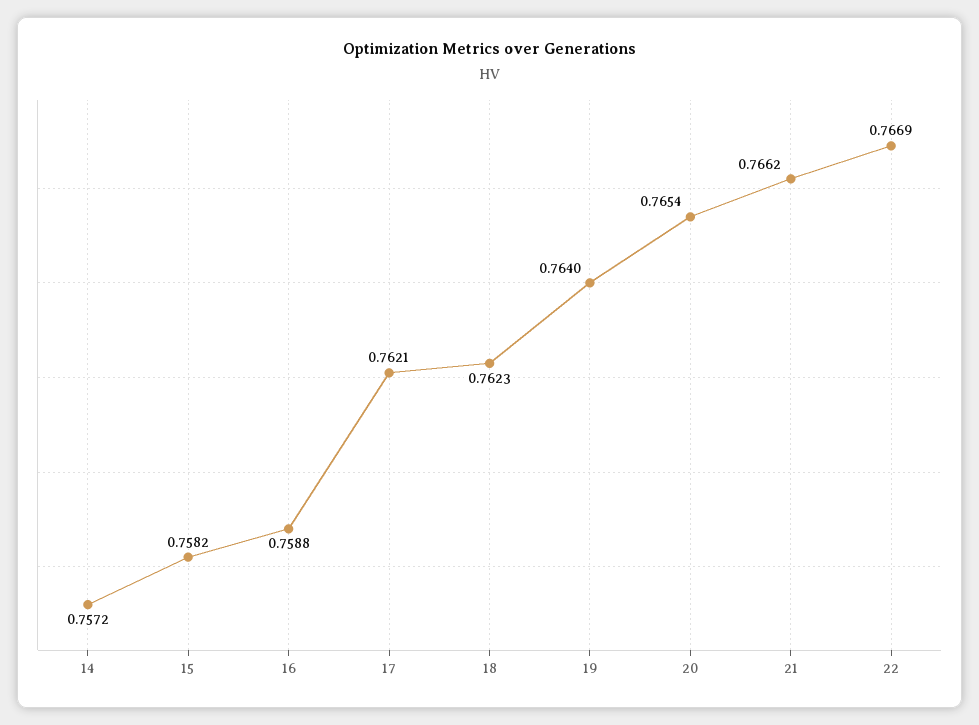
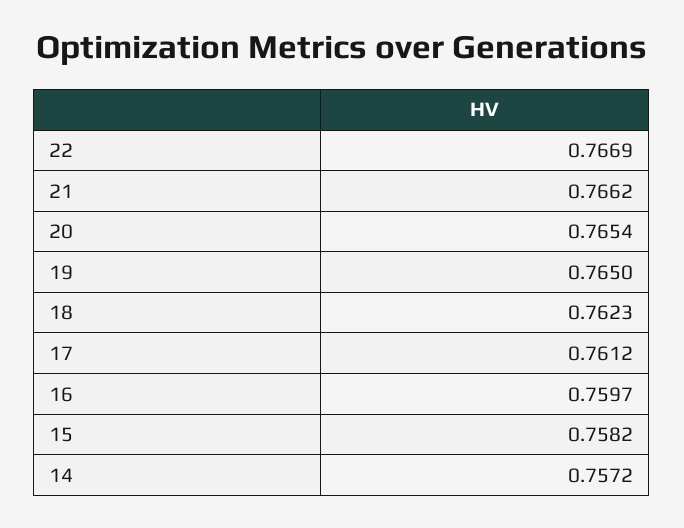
16: 0.7588 -> 0.7597
17: 0.7621 -> 0.7612
19: 0.764 -> 0.765

